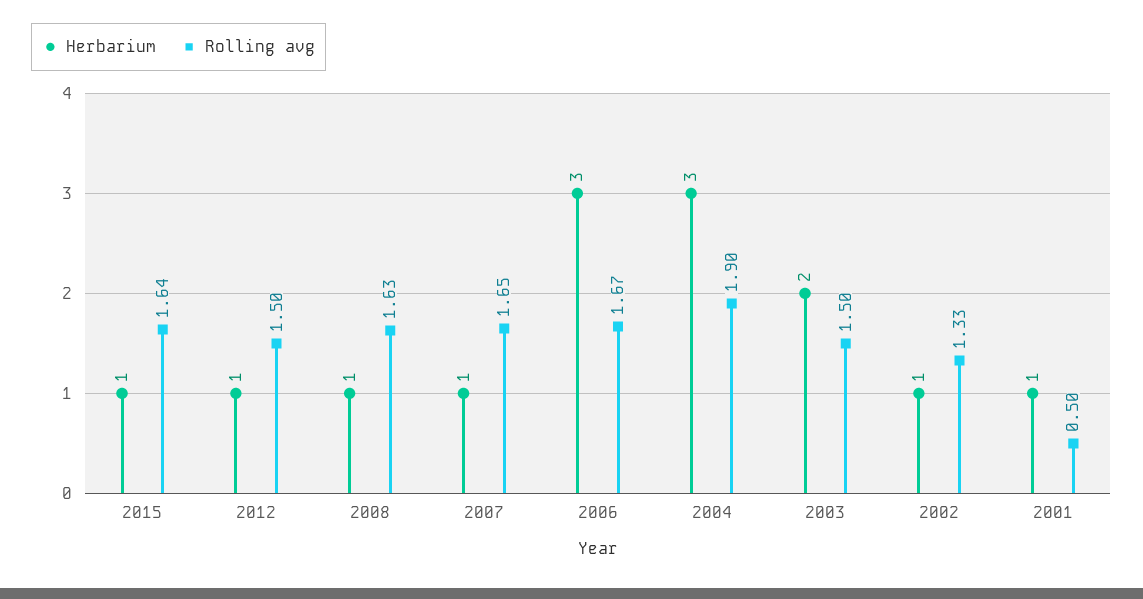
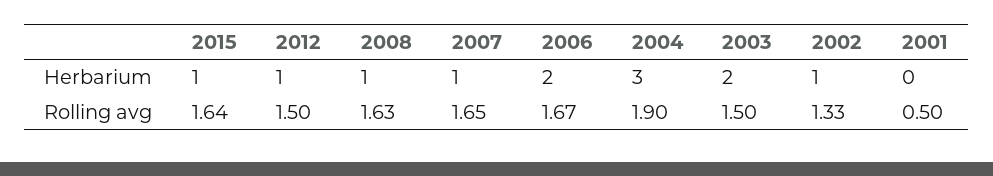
Herbarium, 2006: 3 -> 2
Herbarium, 2001: 1 -> 0

